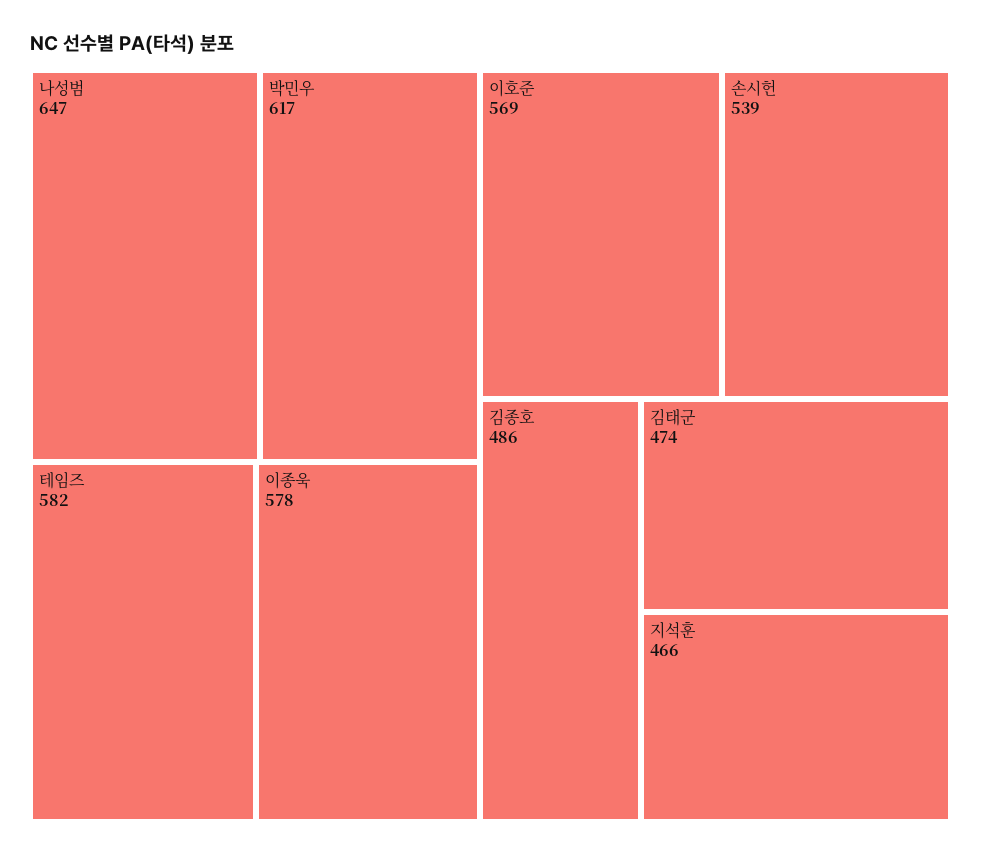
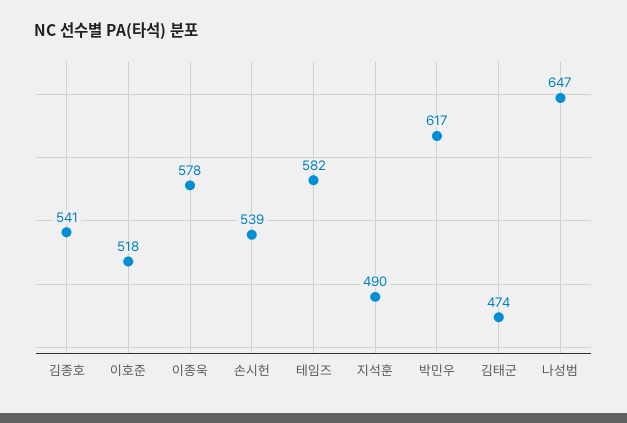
이호준: 569 -> 518
김종호: 486 -> 541
지석훈: 466 -> 490

